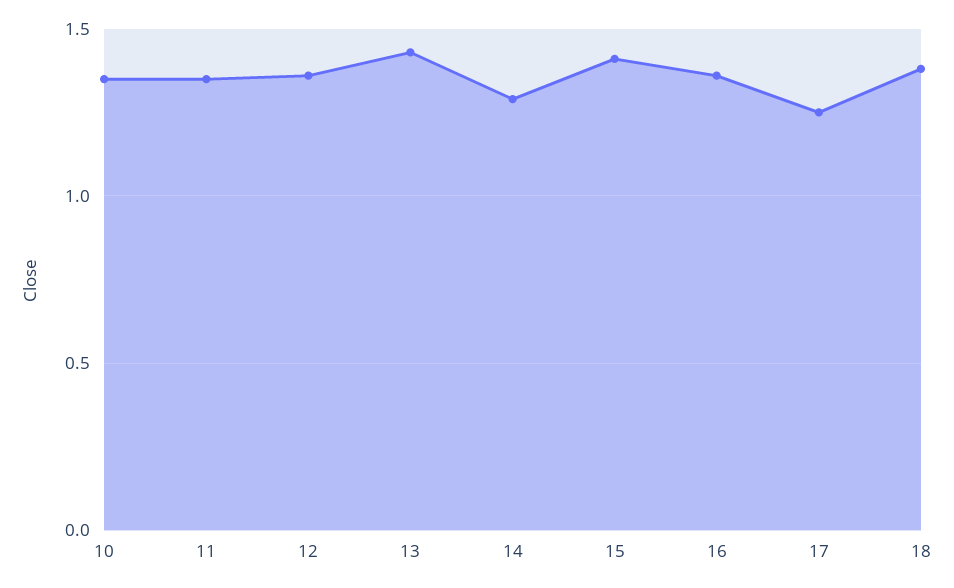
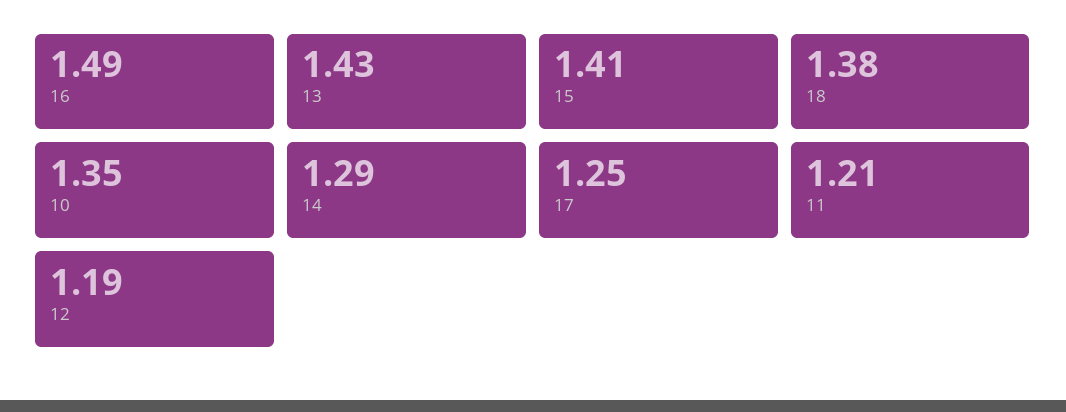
11: 1.35 -> 1.21
12: 1.35 -> 1.19
16: 1.35 -> 1.49

